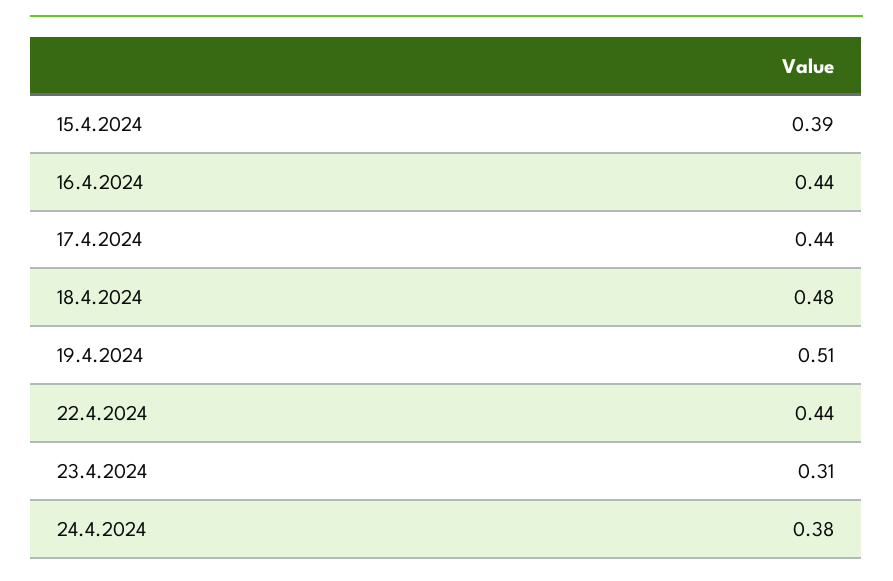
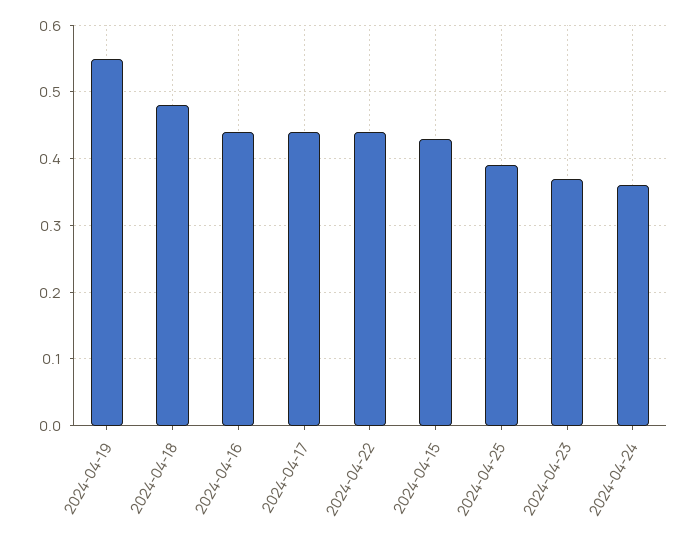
15.4.2024: 0.39 -> 0.43
19.4.2024: 0.51 -> 0.55
23.4.2024: 0.31 -> 0.37
24.4.2024: 0.38 -> 0.36
2024-04-25: none -> 0.39

